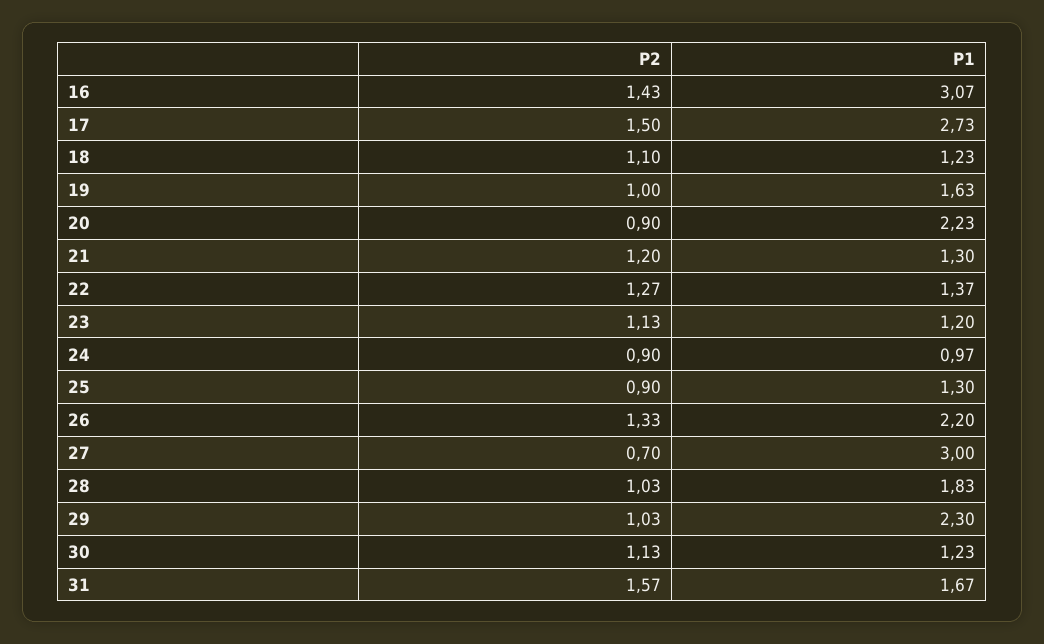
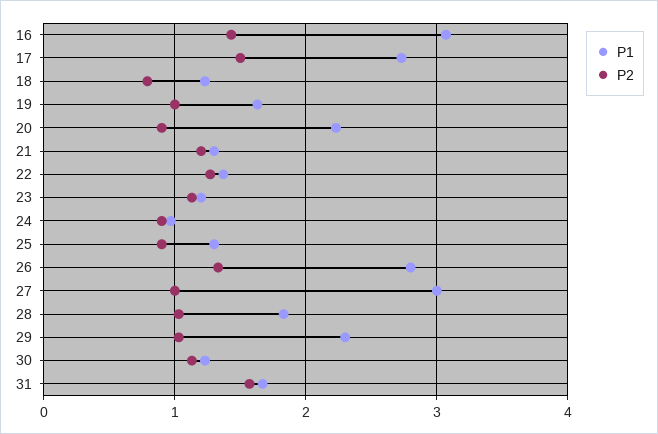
P2, 18: 1.1 -> 0.8
P1, 26: 2.2 -> 2.8
P2, 27: 0.7 -> 1

